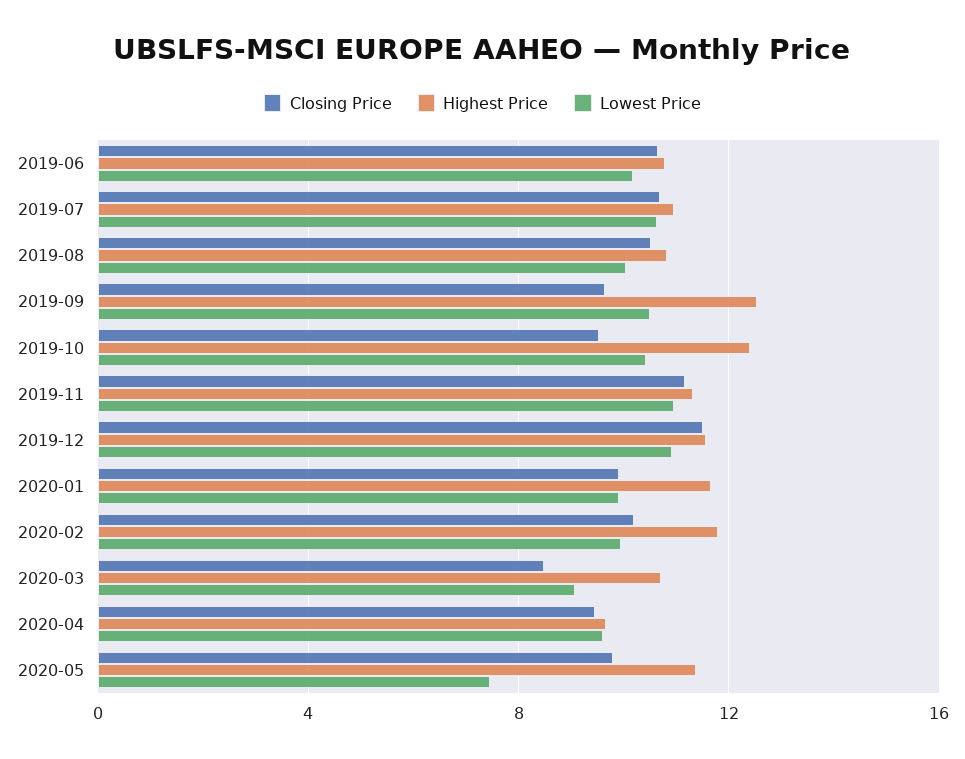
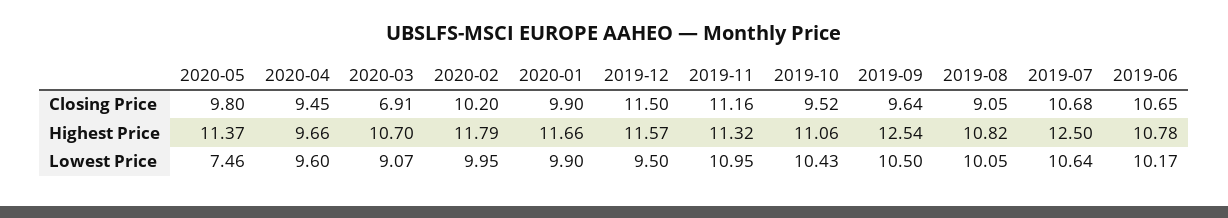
Highest Price, 2019-07: 11 -> 12.5
Closing Price, 2019-08: 10.5 -> 9.05
Highest Price, 2019-10: 12.5 -> 11.06
Lowest Price, 2019-12: 11 -> 9.5
Closing Price, 2020-03: 8.5 -> 6.91

